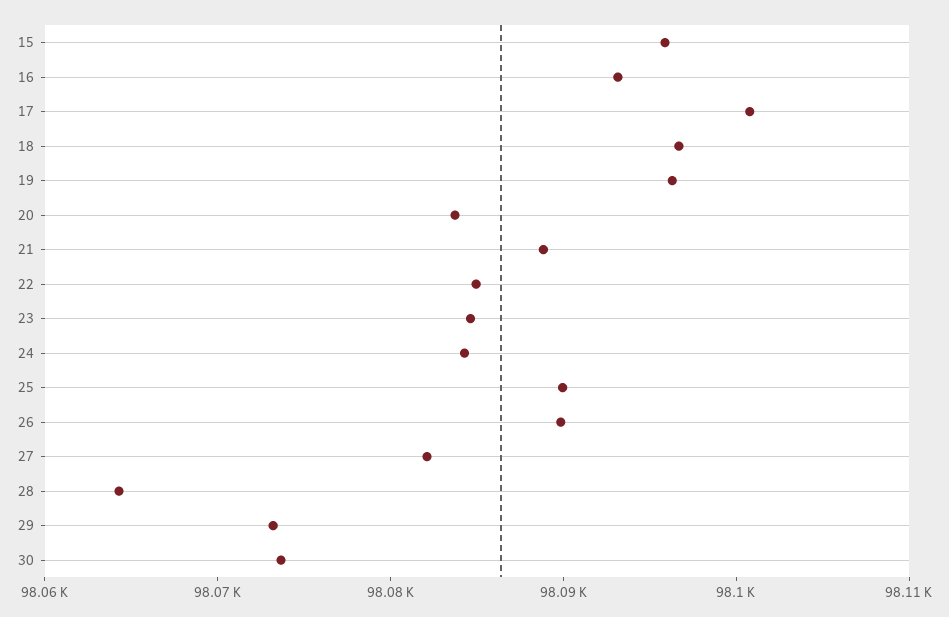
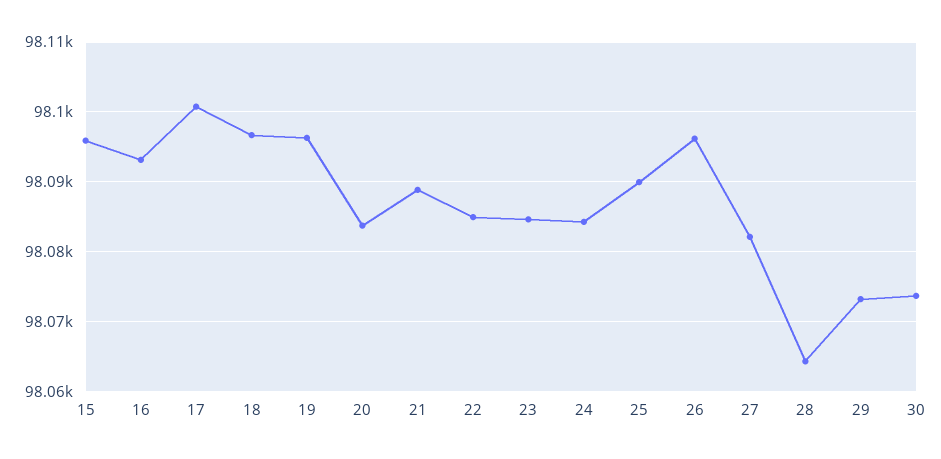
26: 98090 -> 98096

